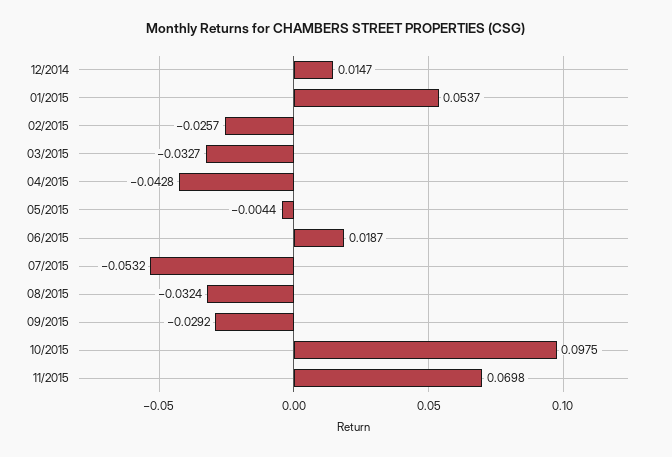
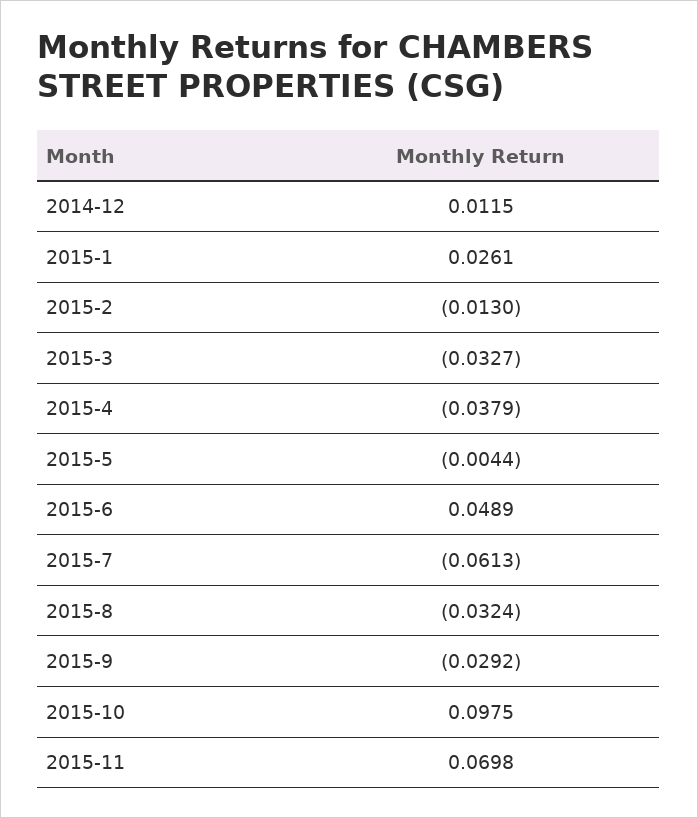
12/2014: 0.0147 -> 0.0115
01/2015: 0.0537 -> 0.0261
02/2015: -0.0257 -> -0.013
04/2015: -0.0428 -> -0.0379
06/2015: 0.0187 -> 0.0489
07/2015: -0.0532 -> -0.0613

